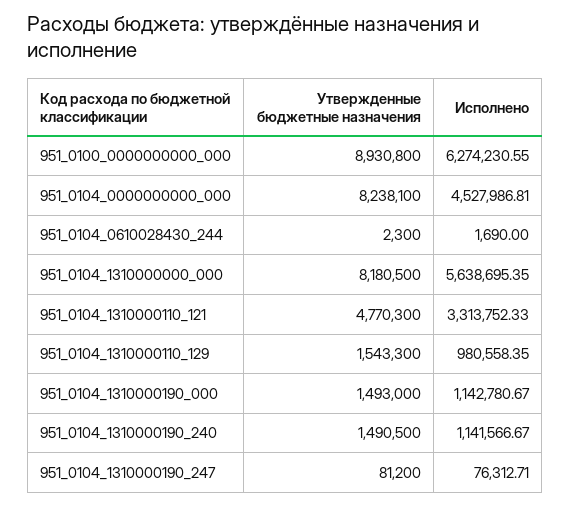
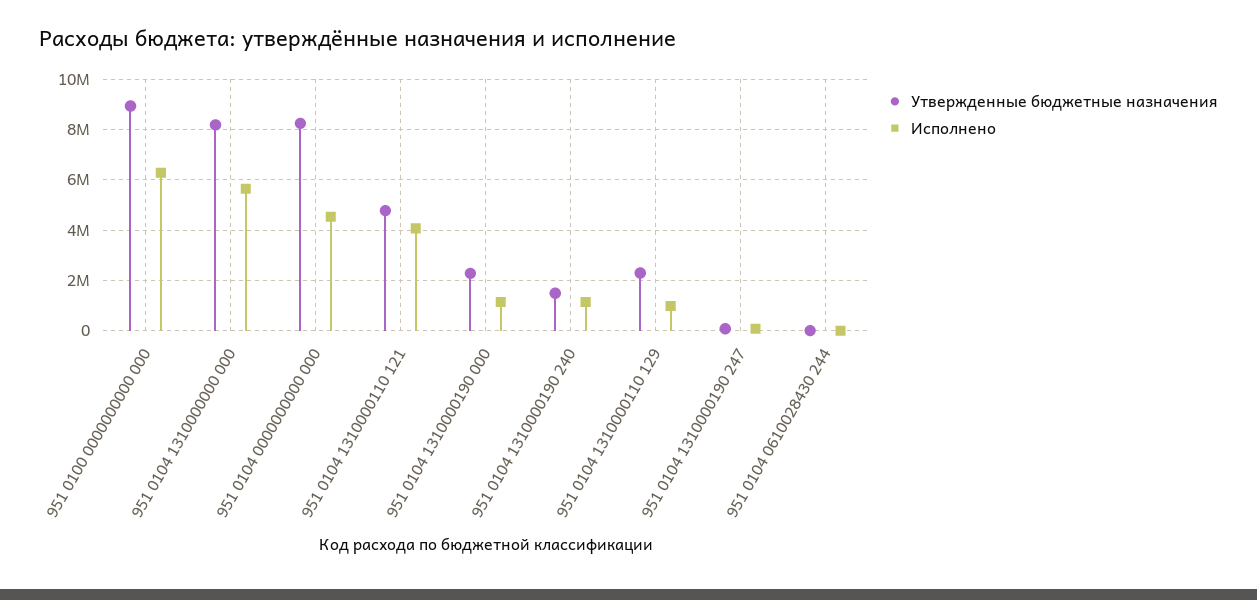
Исполнено, 951_0104_1310000110_121: 3313752.33 -> 4000000
Утвержденные бюджетные назначения, 951_0104_1310000110_129: 1543300 -> 2250000
Утвержденные бюджетные назначения, 951_0104_1310000190_000: 1493000 -> 2250000

